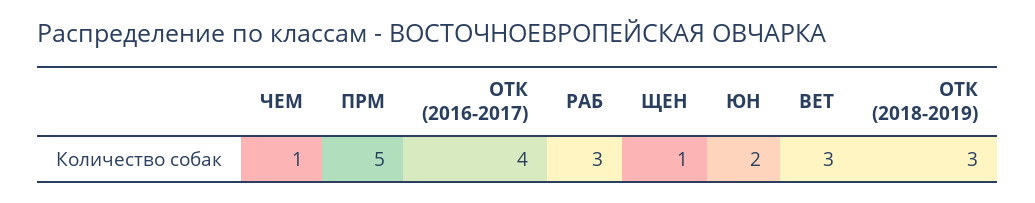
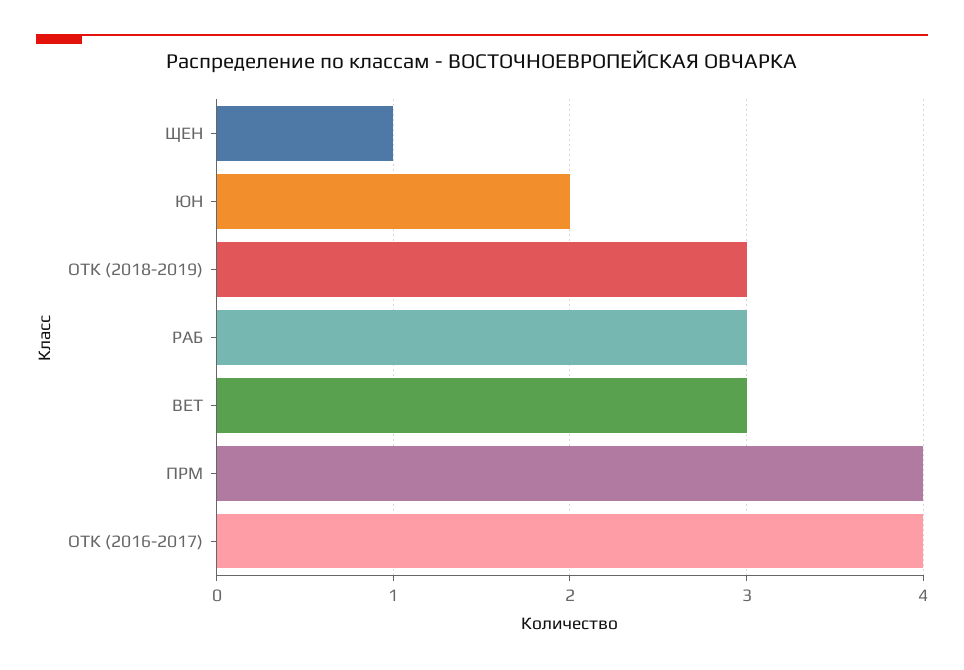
ЧЕМ: 1 -> none
ПРМ: 5 -> 4

